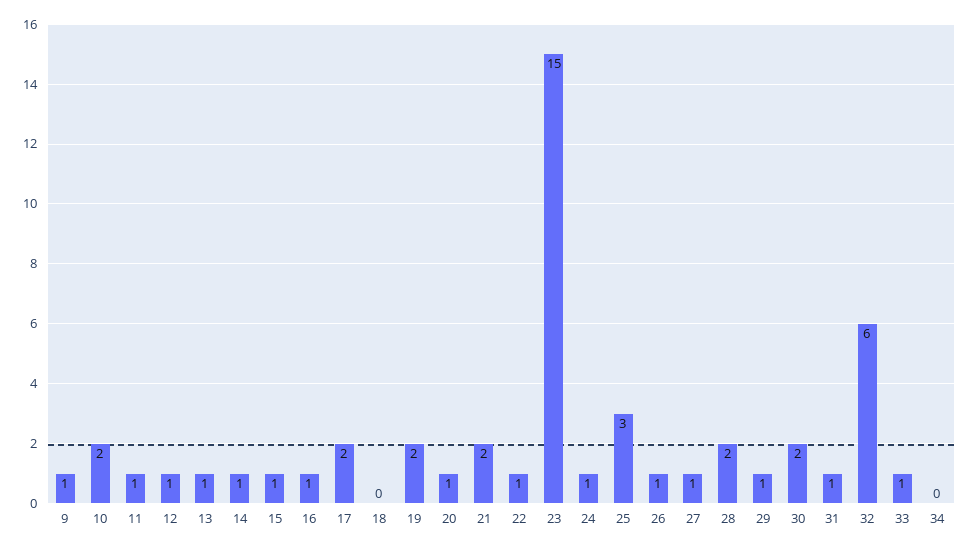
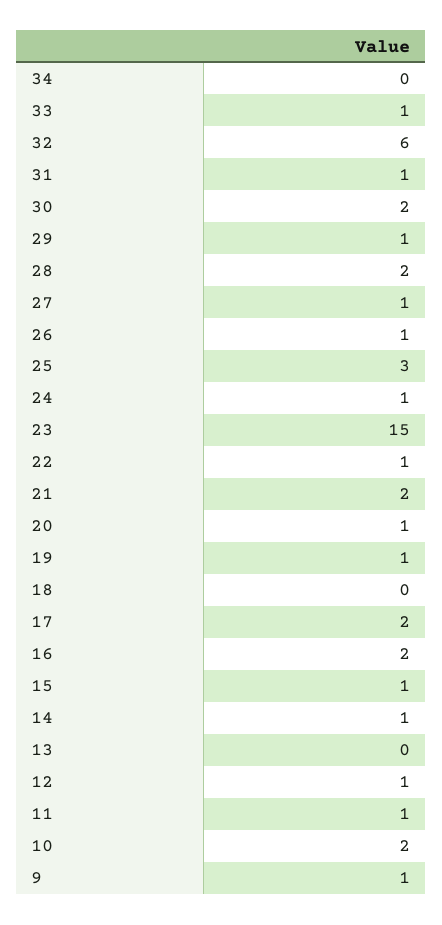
13: 1 -> 0
16: 1 -> 2
19: 2 -> 1

